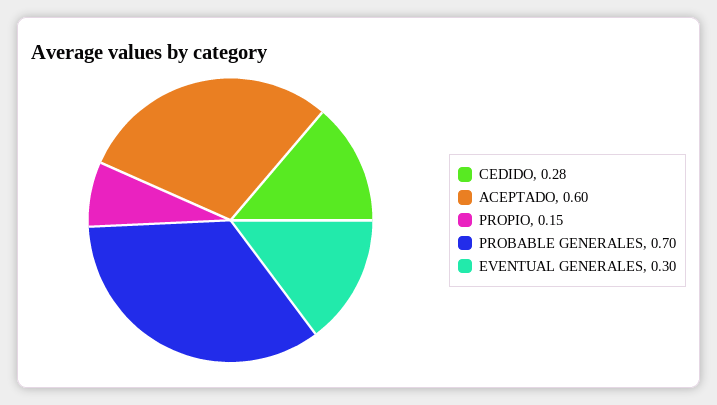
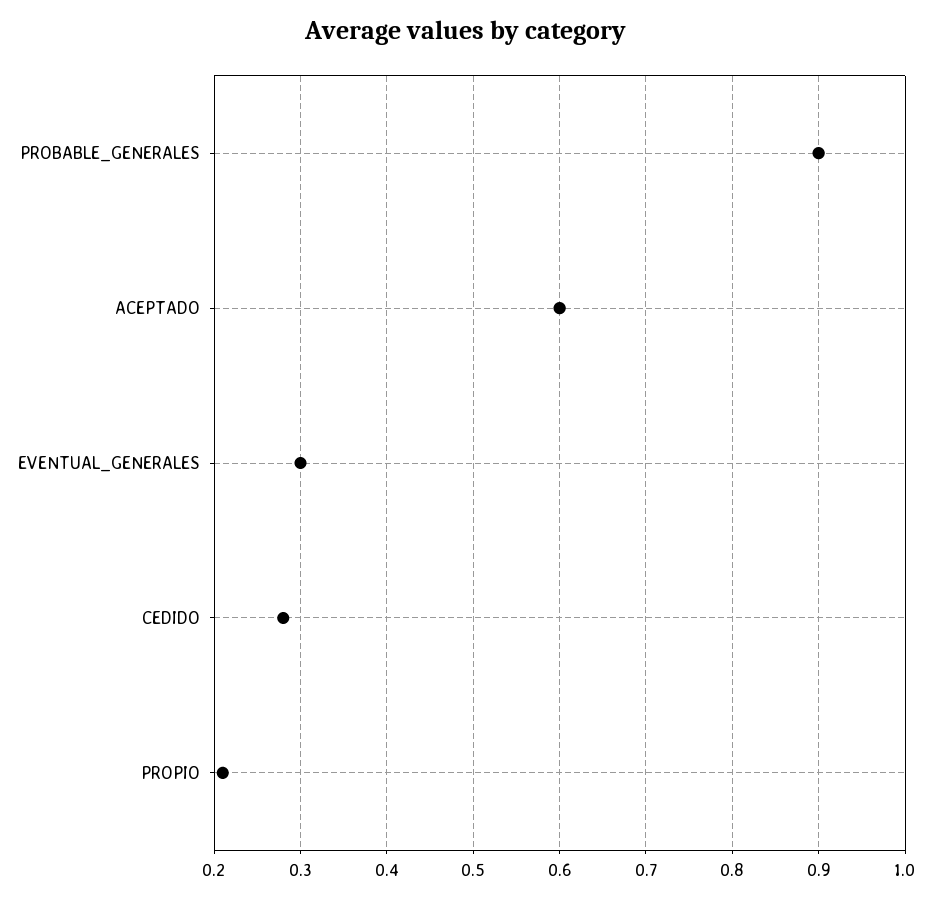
PROPIO: 0.15 -> 0.21
PROBABLE GENERALES: 0.7 -> 0.9

